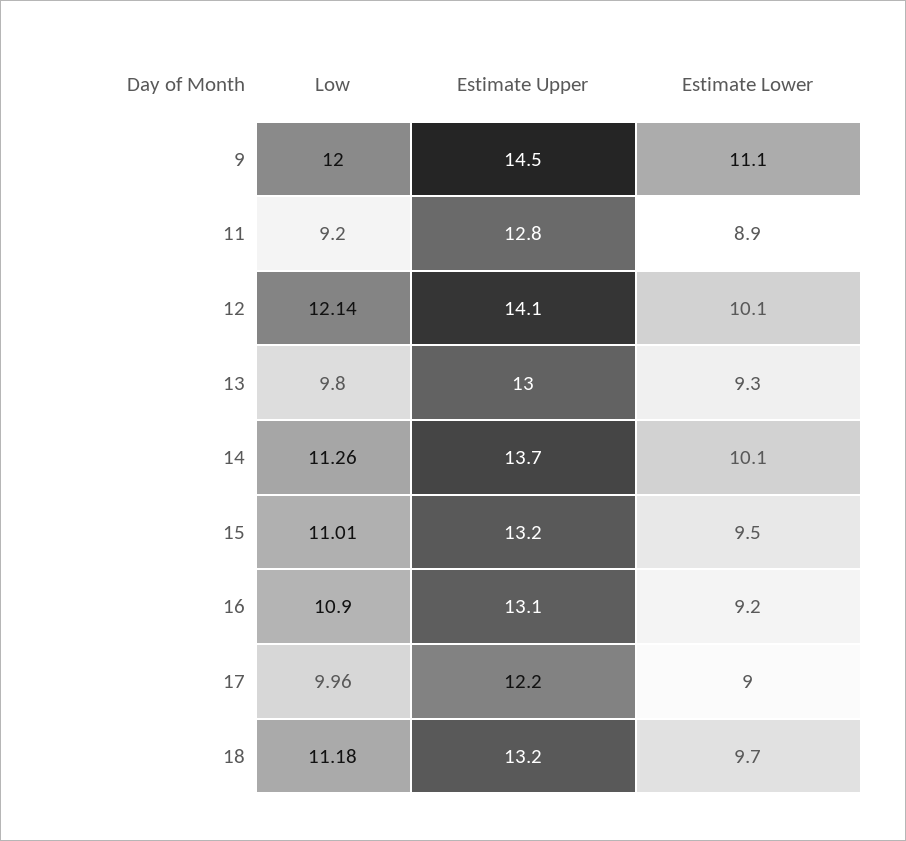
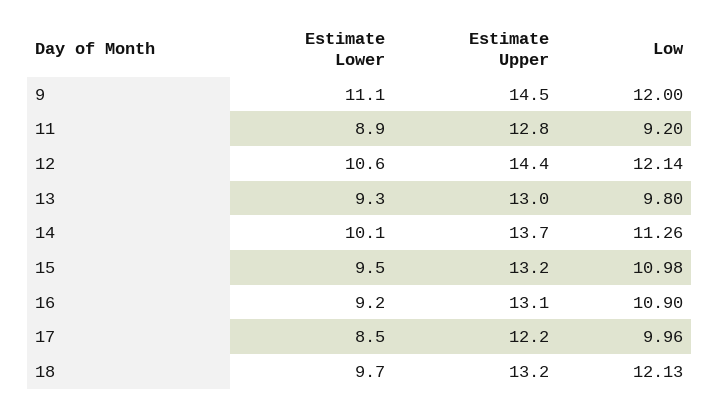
Estimate Upper, 12: 14.1 -> 14.4
Estimate Lower, 12: 10.1 -> 10.6
Low, 15: 11.01 -> 10.98
Estimate Lower, 17: 9 -> 8.5
Low, 18: 11.18 -> 12.13

